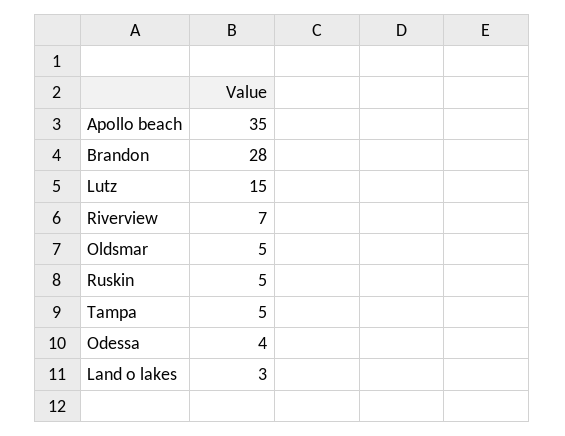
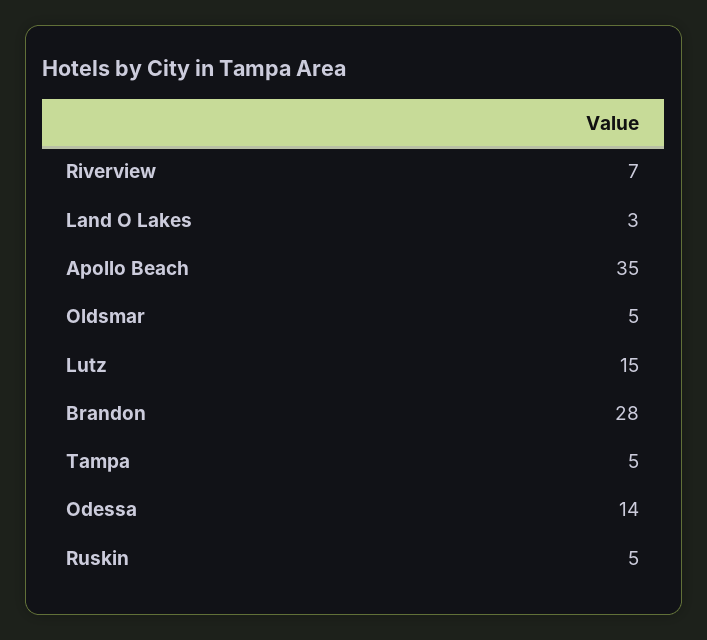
Odessa: 4 -> 14

